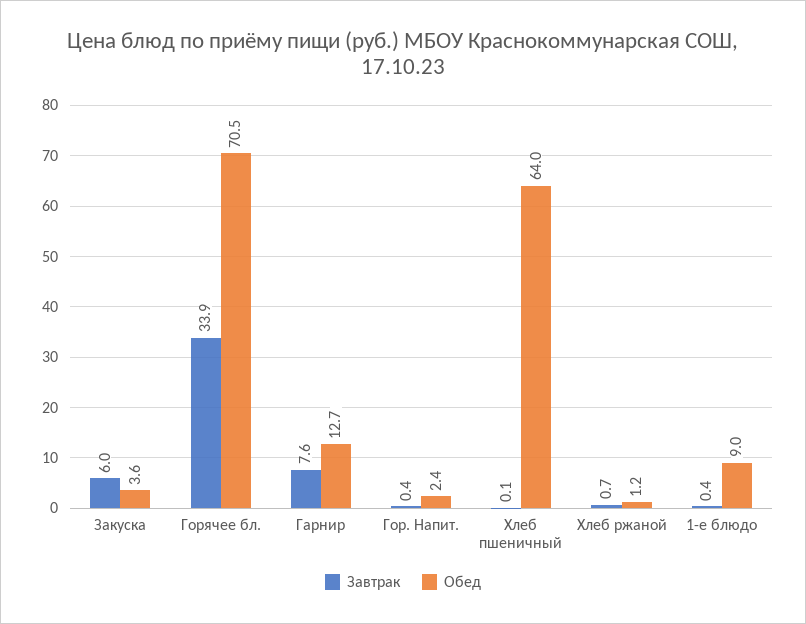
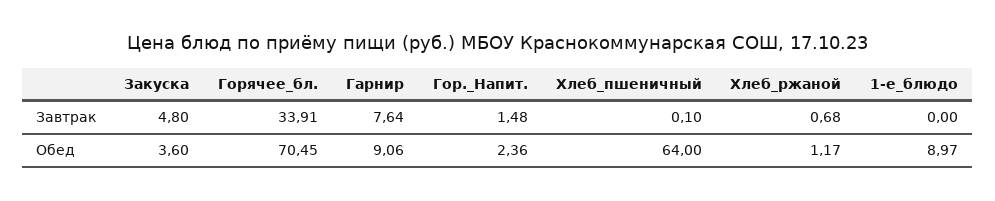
Завтрак, Закуска: 6 -> 4.8
Обед, Гарнир: 12.7 -> 9.06
Завтрак, Гор. Напит.: 0.4 -> 1.48
Завтрак, 1-е блюдо: 0.4 -> 0

